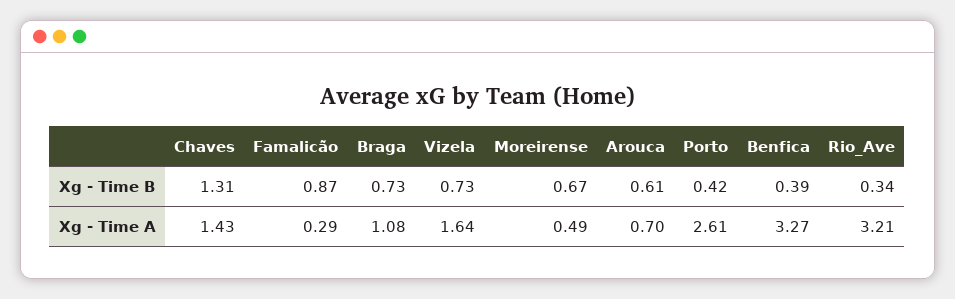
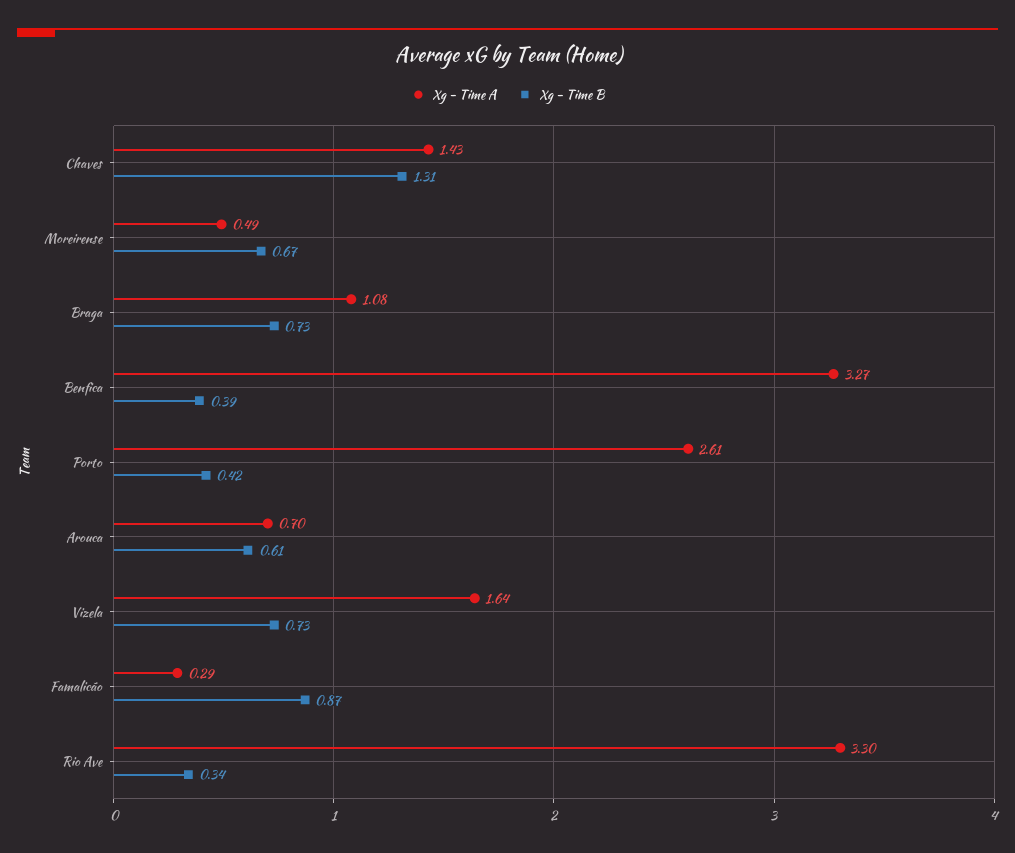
Xg - Time A, Rio_Ave: 3.21 -> 3.3

